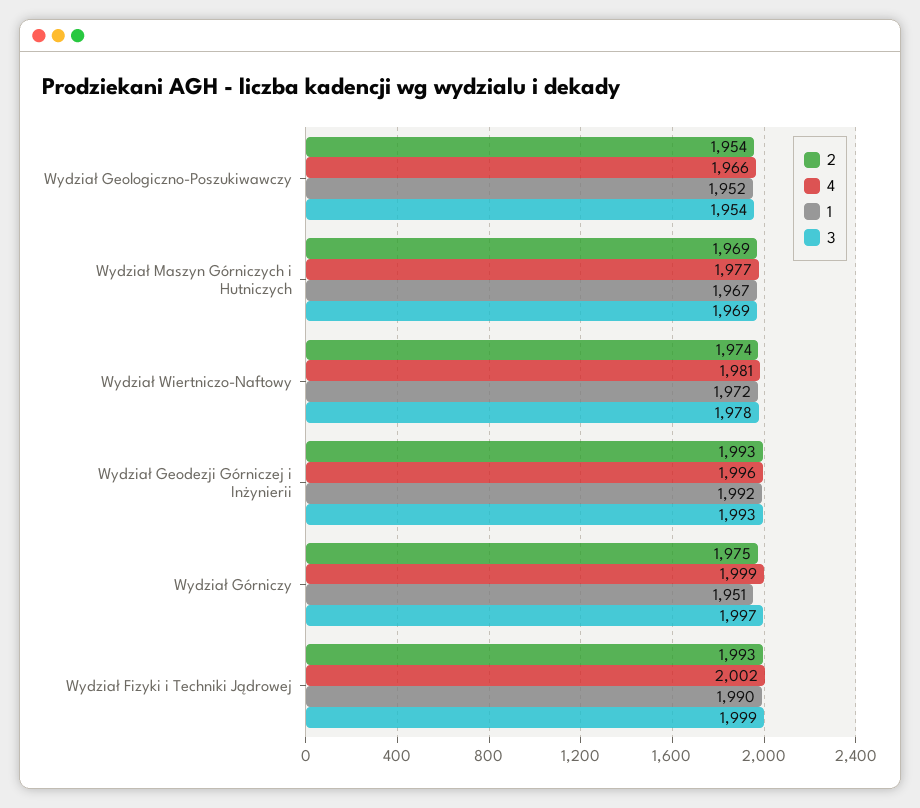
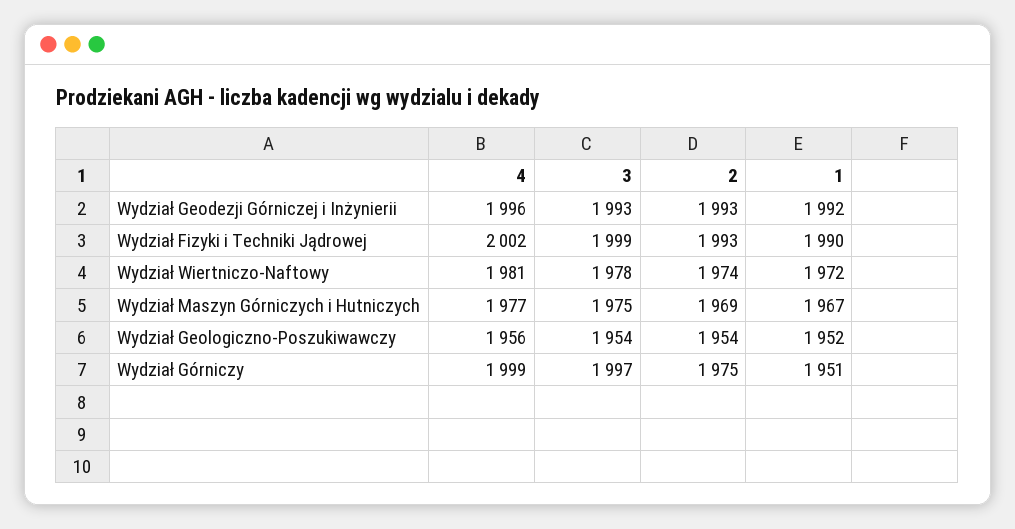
4, Wydział Geologiczno-Poszukiwawczy: 1966 -> 1956
3, Wydział Maszyn Górniczych i Hutniczych: 1969 -> 1975

